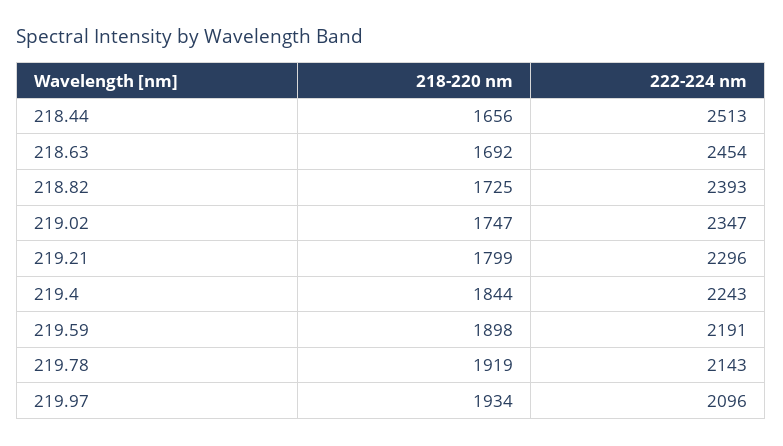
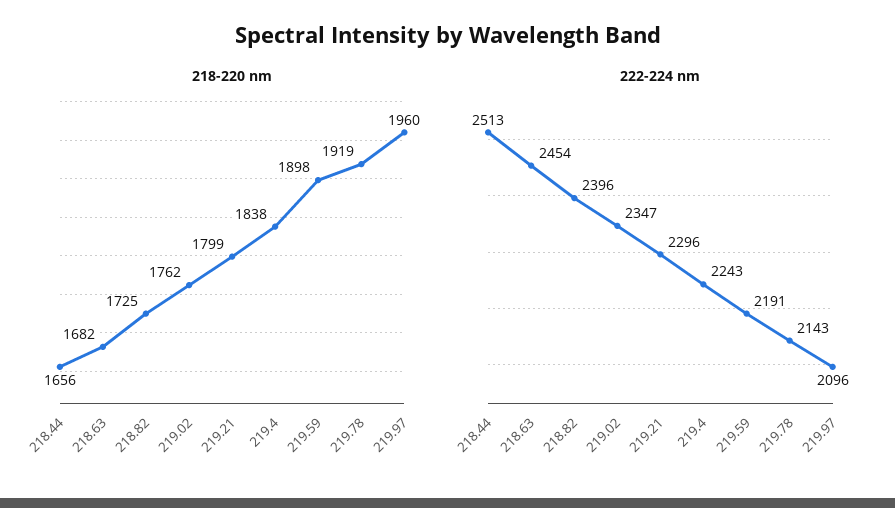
218-220 nm, 218.63: 1692 -> 1682
222-224 nm, 218.82: 2393 -> 2396
218-220 nm, 219.02: 1747 -> 1762
218-220 nm, 219.4: 1844 -> 1838
218-220 nm, 219.97: 1934 -> 1960

